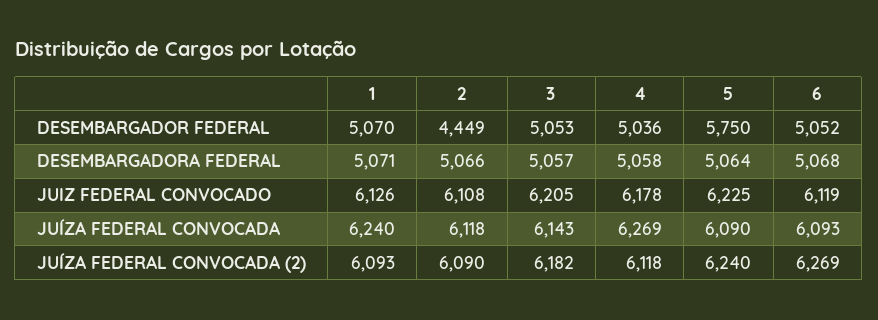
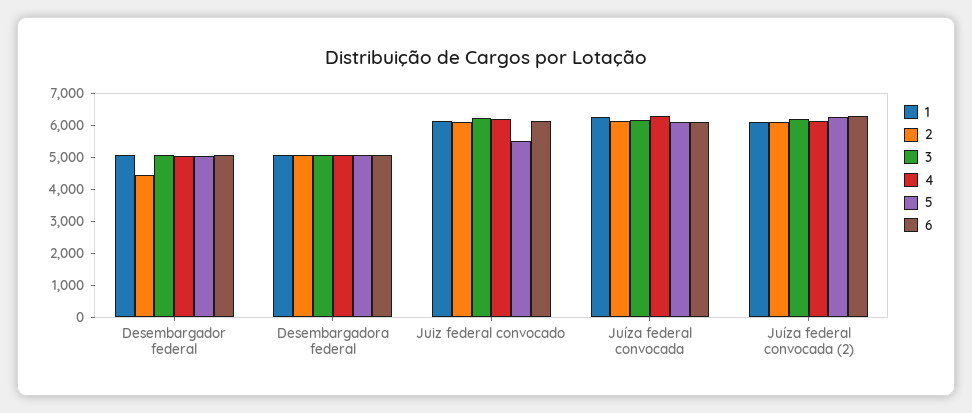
5, DESEMBARGADOR FEDERAL: 5750 -> 5000
5, JUIZ FEDERAL CONVOCADO: 6225 -> 5500

